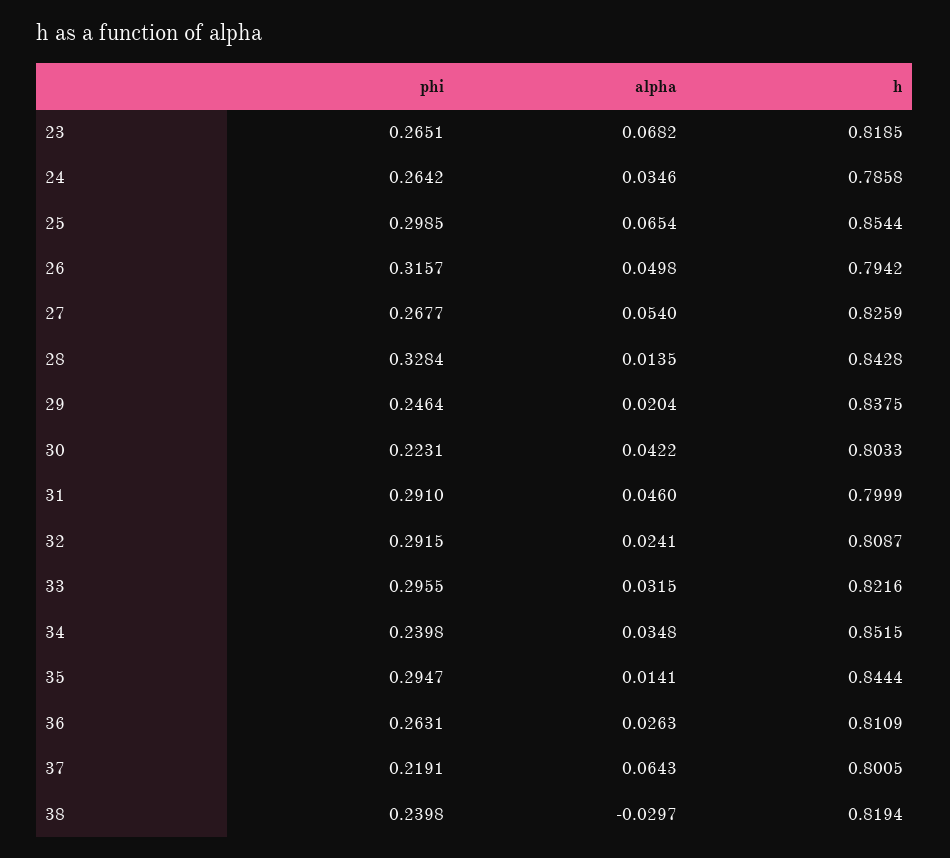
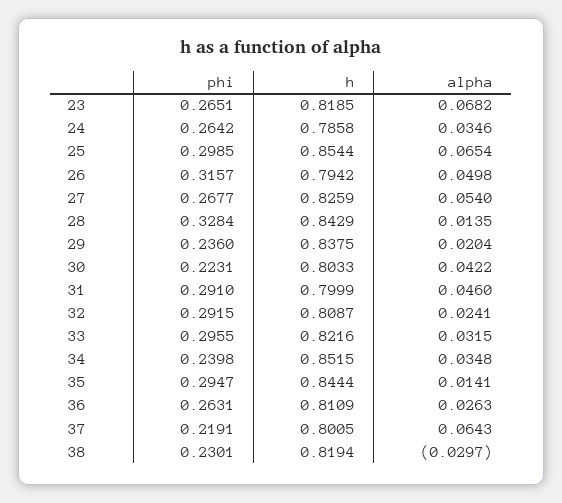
h, 28: 0.8428 -> 0.8429
phi, 29: 0.2464 -> 0.236
phi, 38: 0.2398 -> 0.2301

